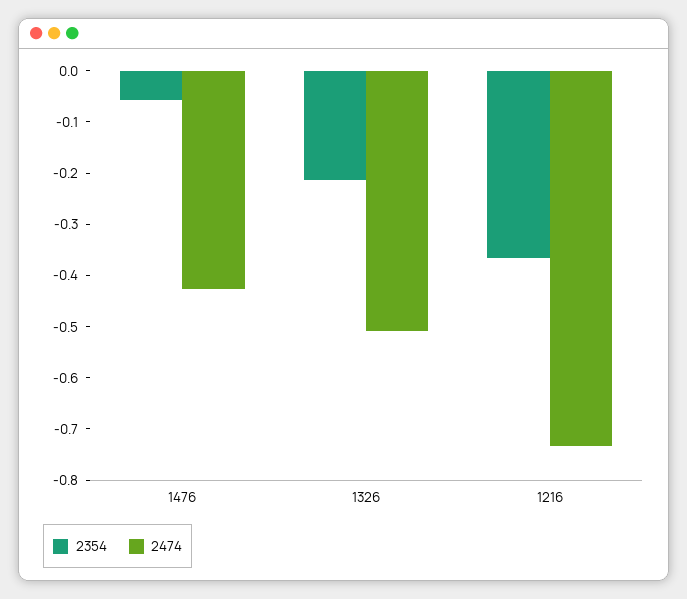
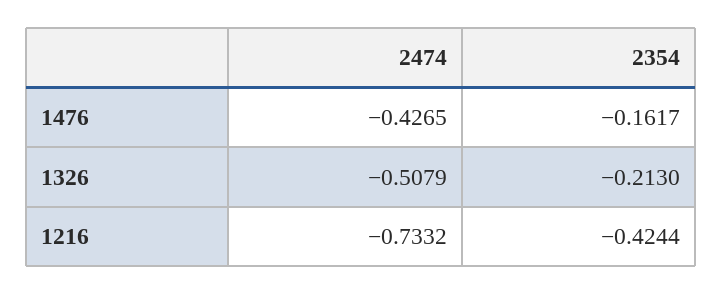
2354, 1476: -0.06 -> -0.1617
2354, 1216: -0.36 -> -0.4244

